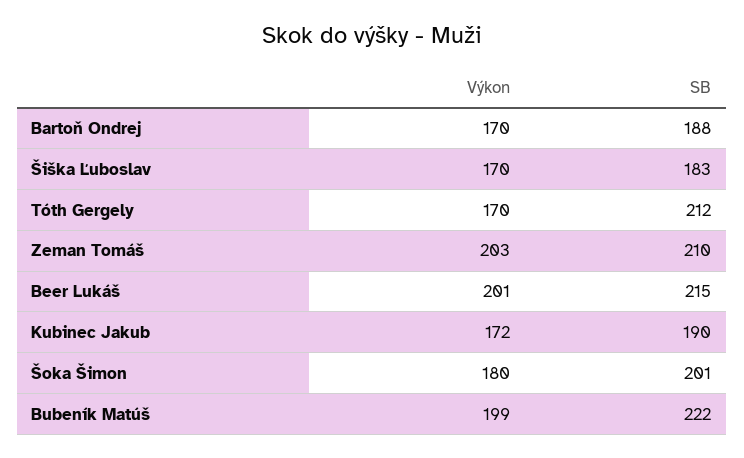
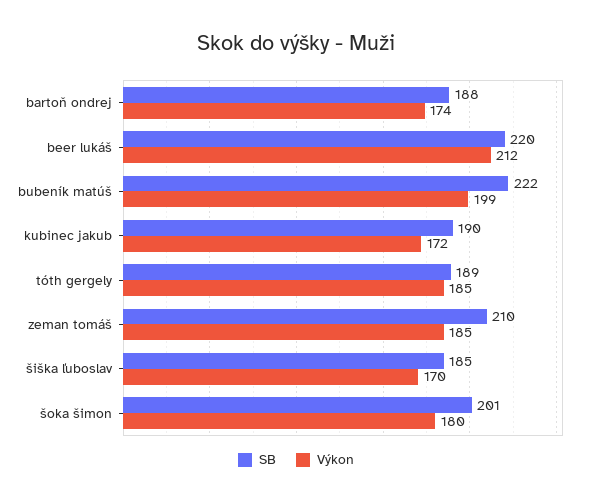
Výkon, Bartoň Ondrej: 170 -> 174
SB, Šiška Ľuboslav: 183 -> 185
Výkon, Tóth Gergely: 170 -> 185
SB, Tóth Gergely: 212 -> 189
Výkon, Zeman Tomáš: 203 -> 185
Výkon, Beer Lukáš: 201 -> 212
SB, Beer Lukáš: 215 -> 220

